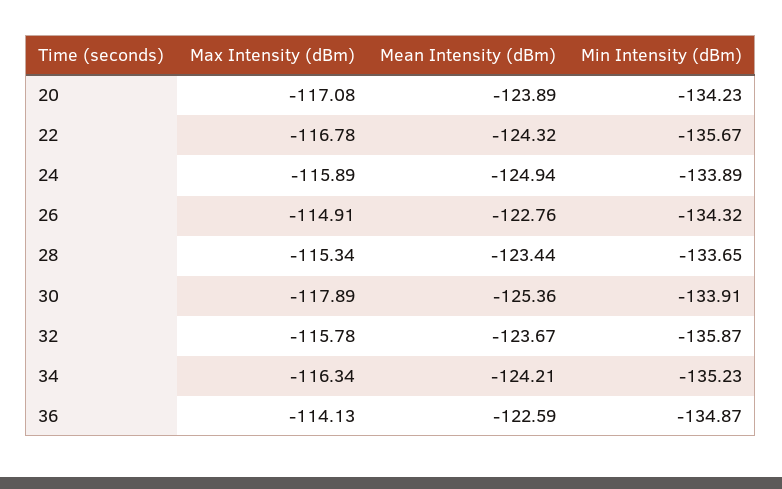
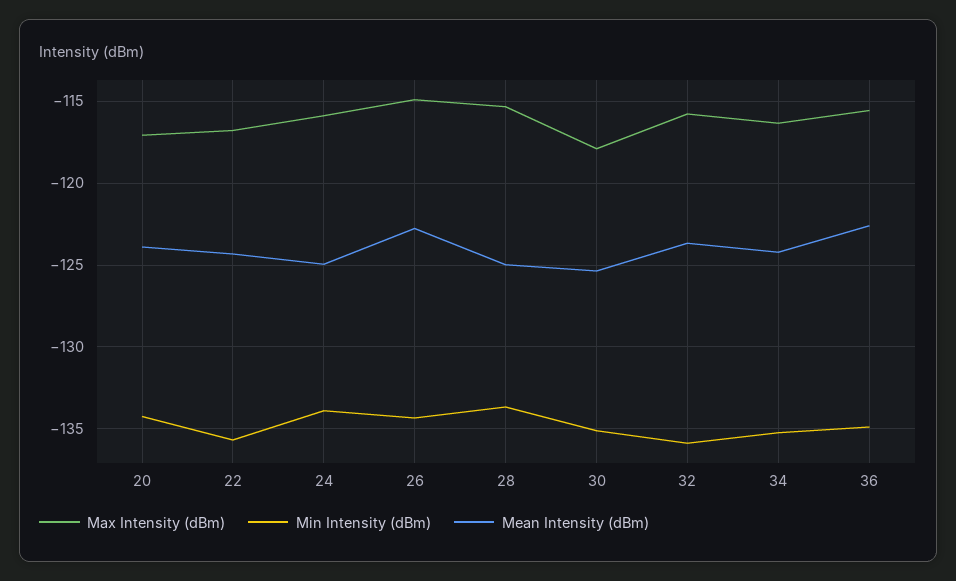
Mean Intensity (dBm), 28: -123.44 -> -125
Min Intensity (dBm), 30: -133.91 -> -135
Max Intensity (dBm), 36: -114.13 -> -115.5

